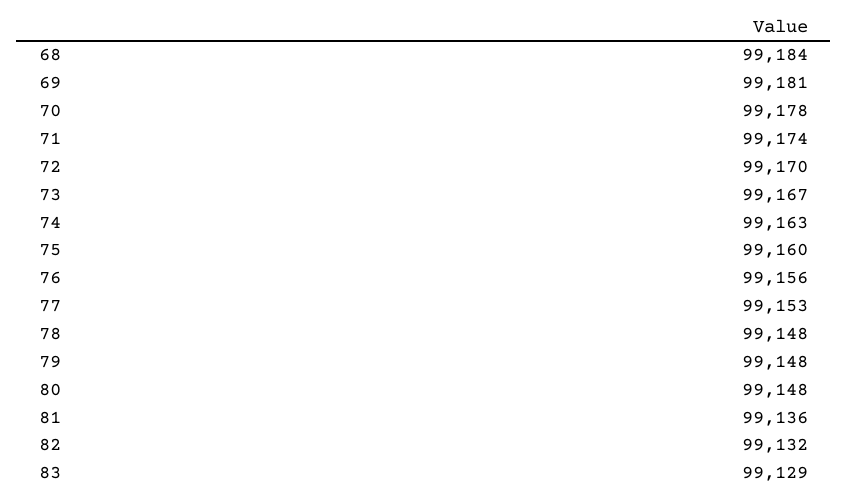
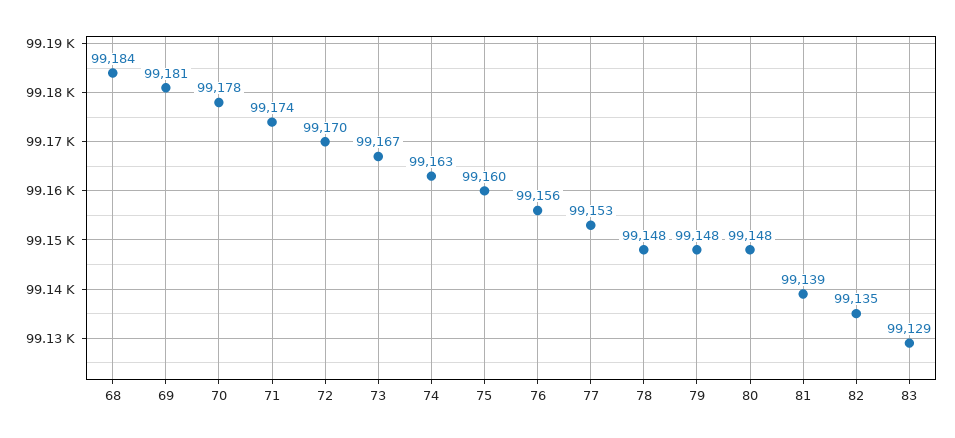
81: 99136 -> 99139
82: 99132 -> 99135

